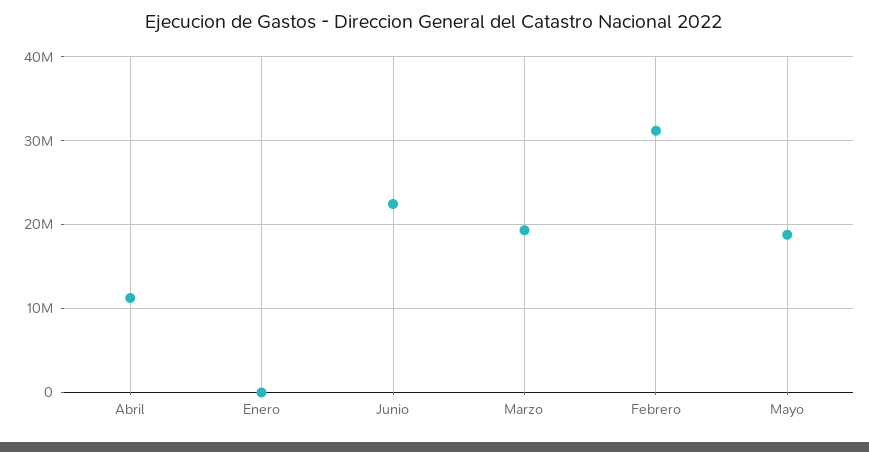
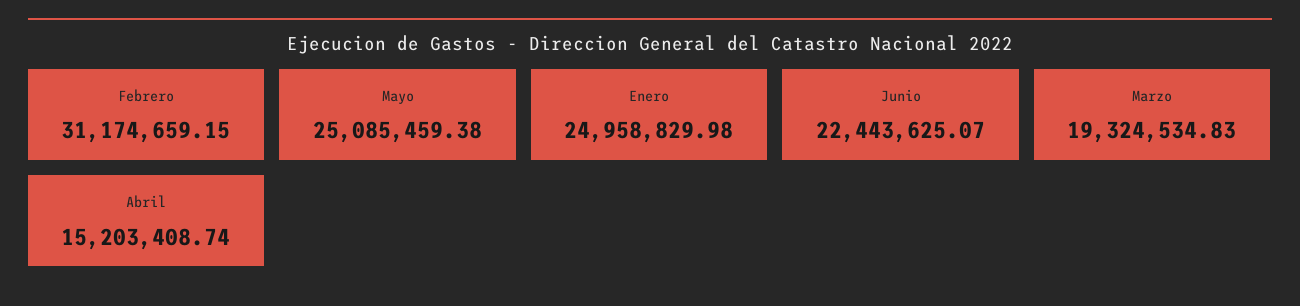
Abril: 11000000 -> 15203408.74
Enero: 0 -> 24958829.98
Mayo: 19000000 -> 25085459.38

